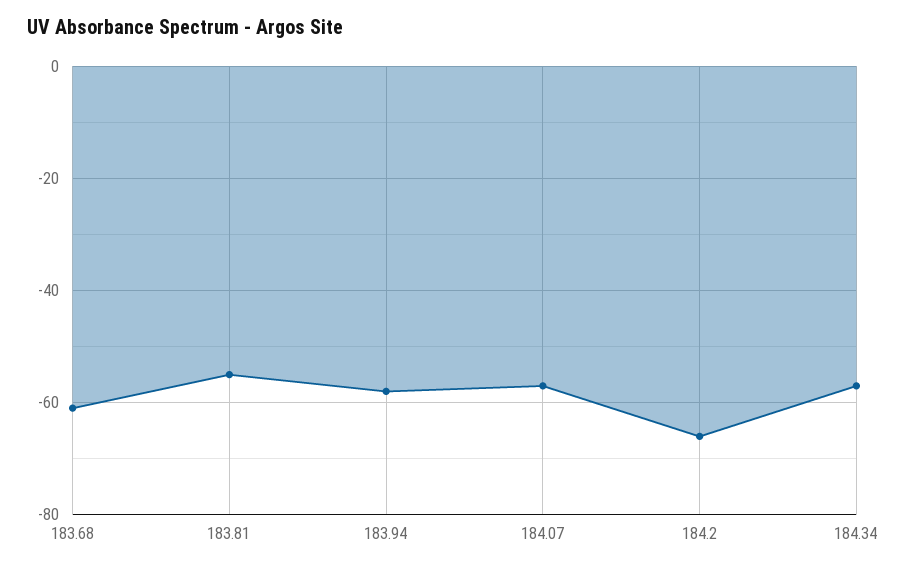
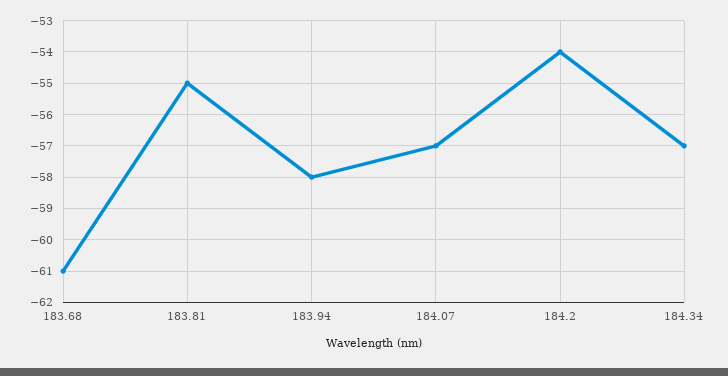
184.2: -65 -> -54

